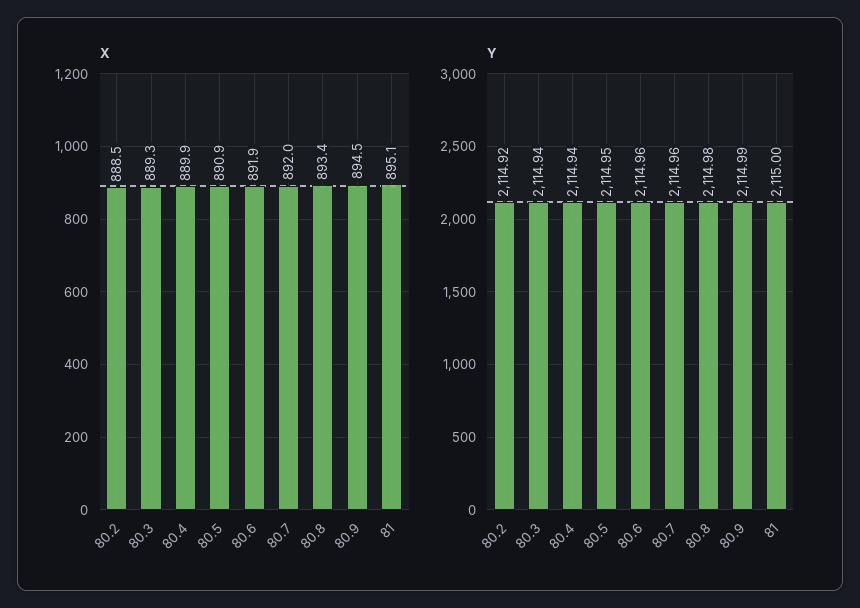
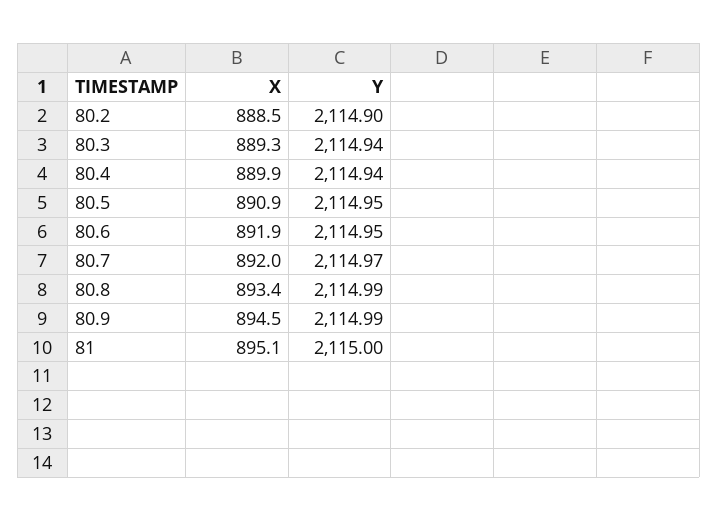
Y, 80.2: 2114.92 -> 2114.9
Y, 80.6: 2114.96 -> 2114.95
Y, 80.7: 2114.96 -> 2114.97
Y, 80.8: 2114.98 -> 2114.99

